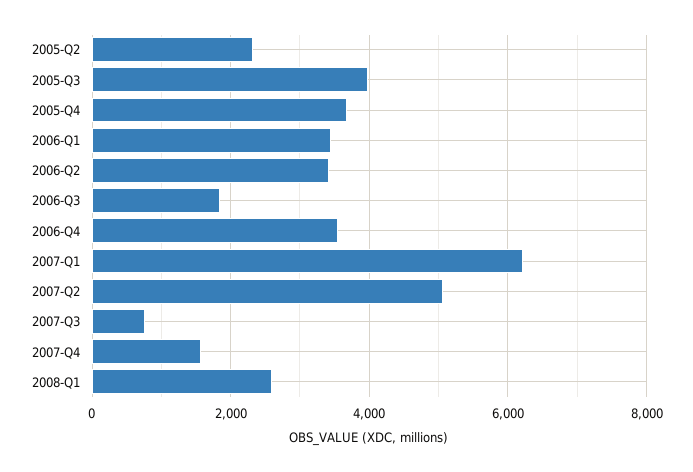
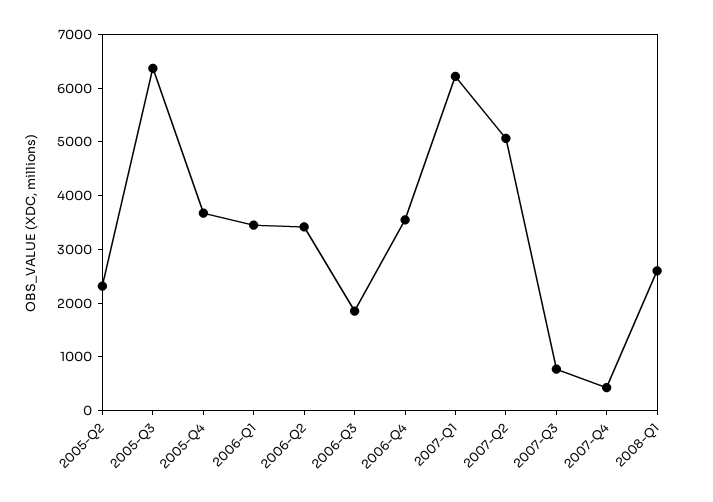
2005-Q3: 4000 -> 6400
2007-Q4: 1600 -> 400

